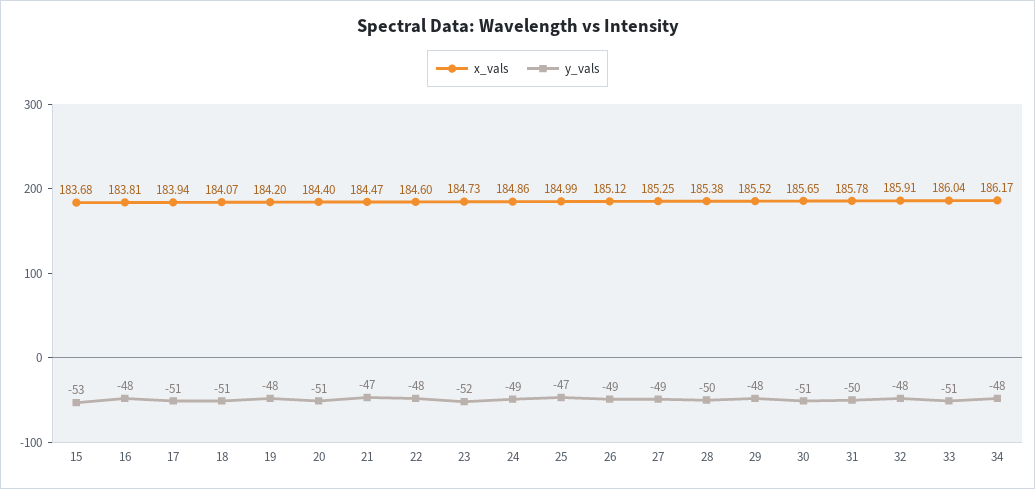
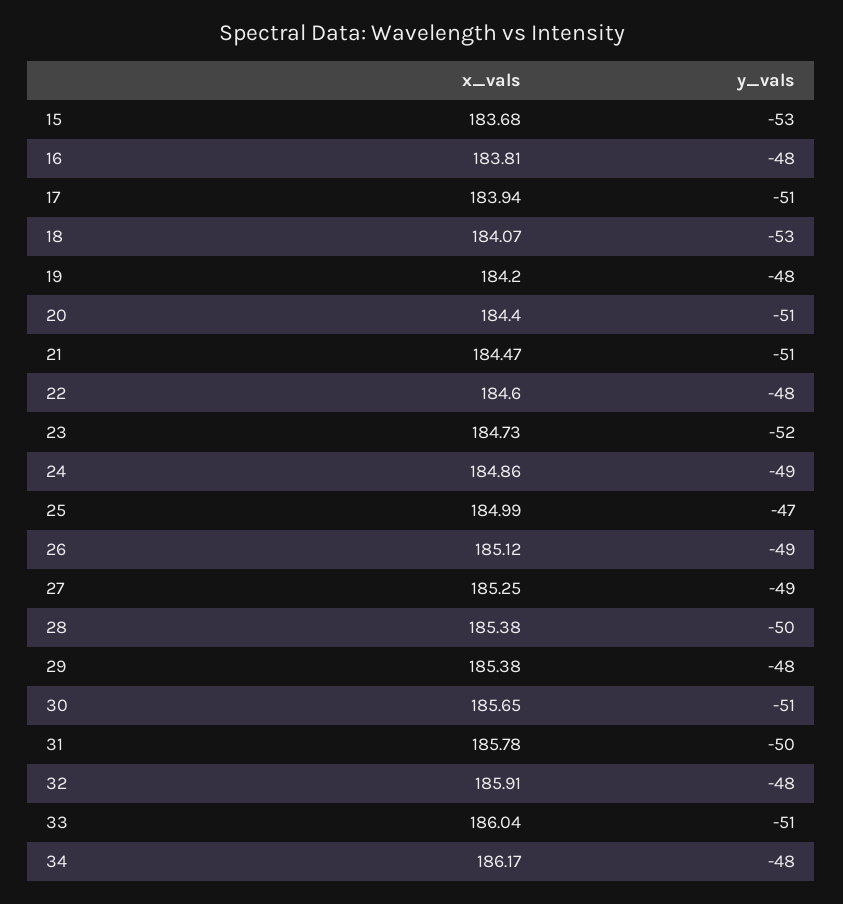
y_vals, 18: -51 -> -53
y_vals, 21: -47 -> -51
x_vals, 29: 185.52 -> 185.38

